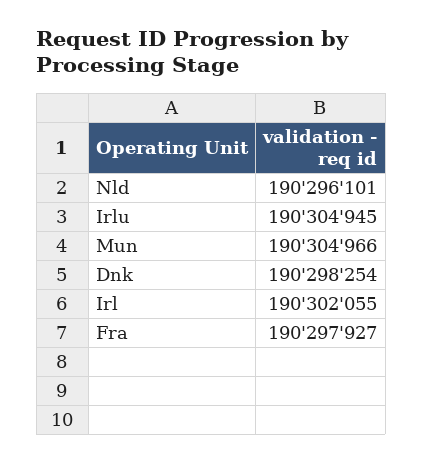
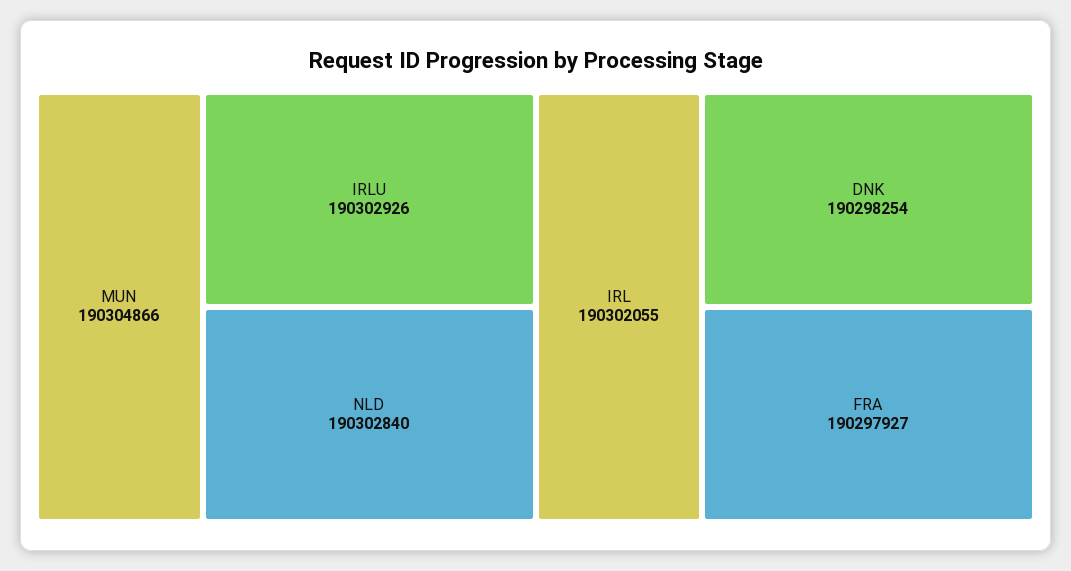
Nld: 190296101 -> 190302840
Irlu: 190304945 -> 190302926
Mun: 190304966 -> 190304866

